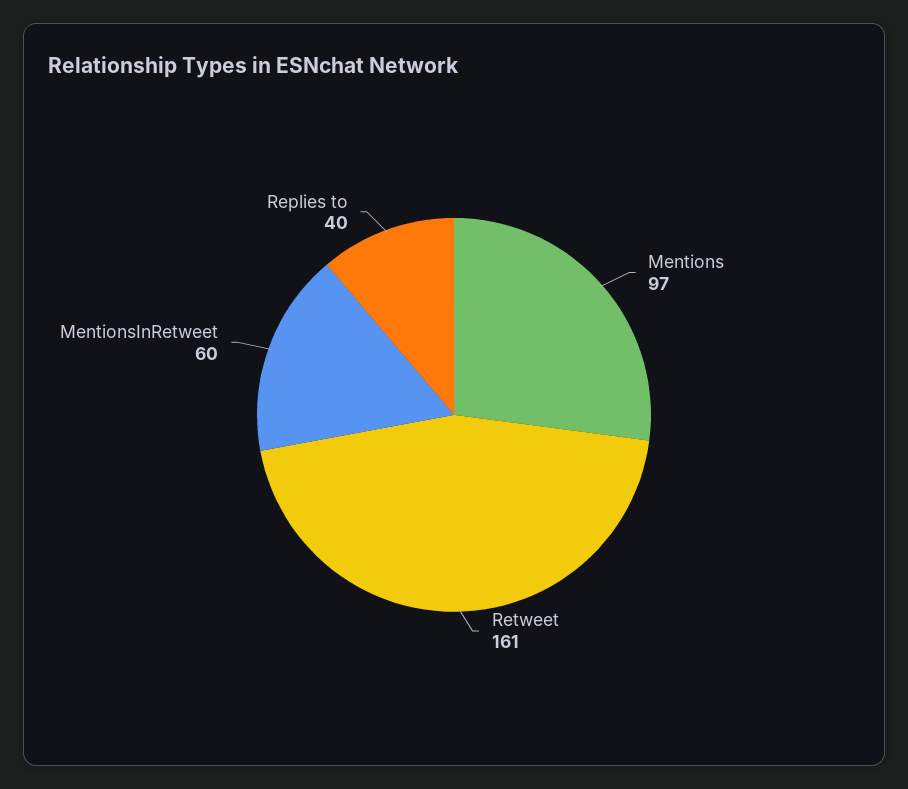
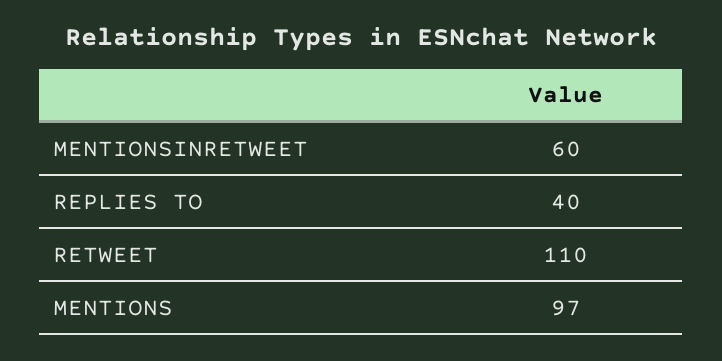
Retweet: 161 -> 110

